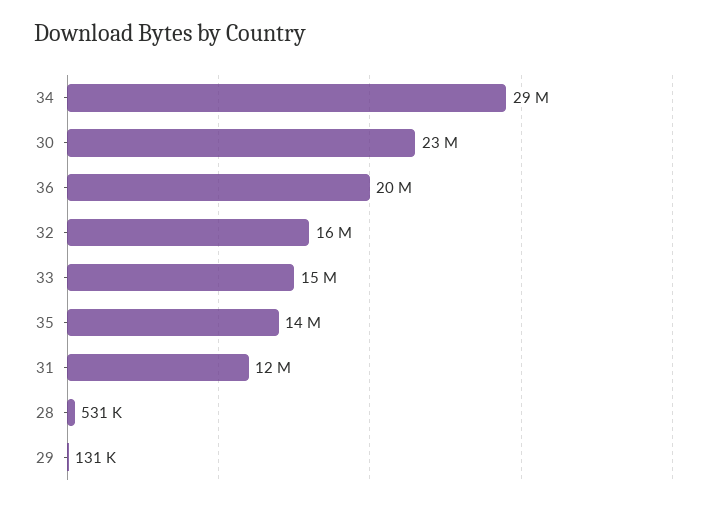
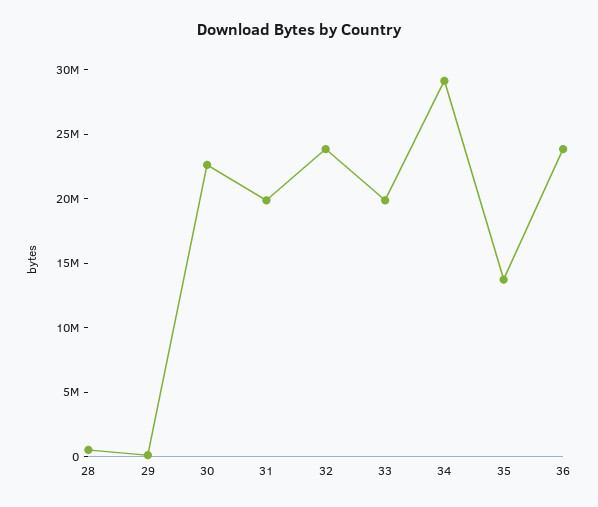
36: 20000000 -> 24000000
32: 16000000 -> 24000000
33: 15000000 -> 20000000
31: 12000000 -> 20000000

